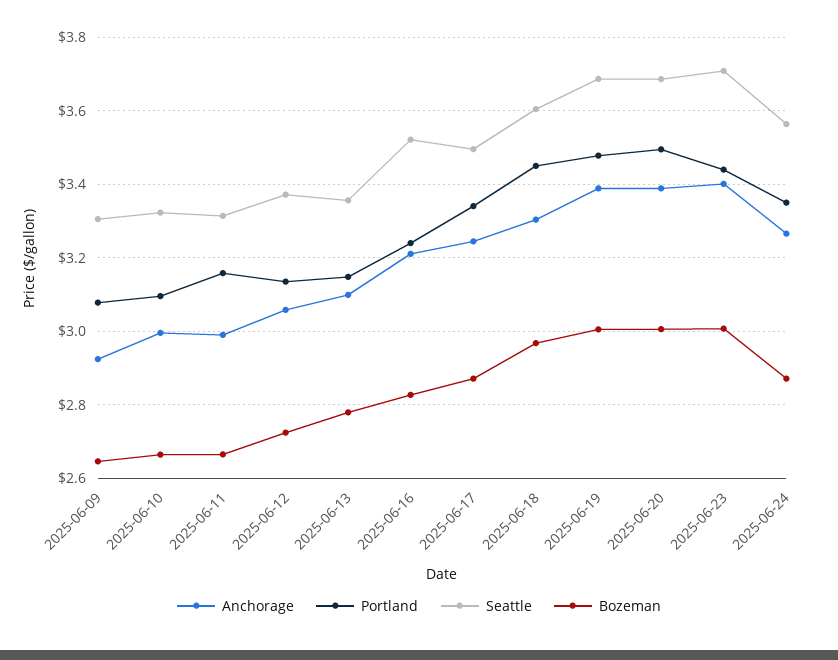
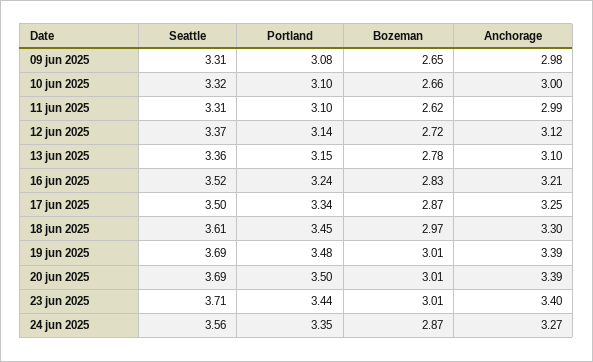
Anchorage, 2025-06-09: 2.92 -> 2.98
Portland, 2025-06-11: 3.16 -> 3.1
Bozeman, 2025-06-11: 2.66 -> 2.62
Anchorage, 2025-06-12: 3.06 -> 3.12

